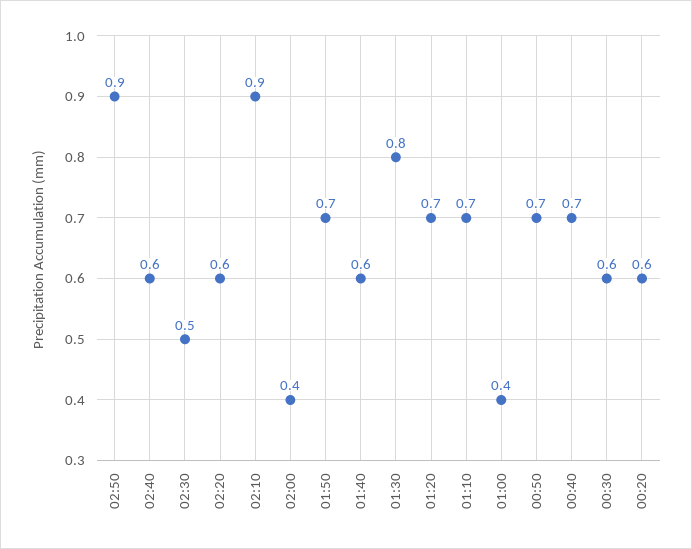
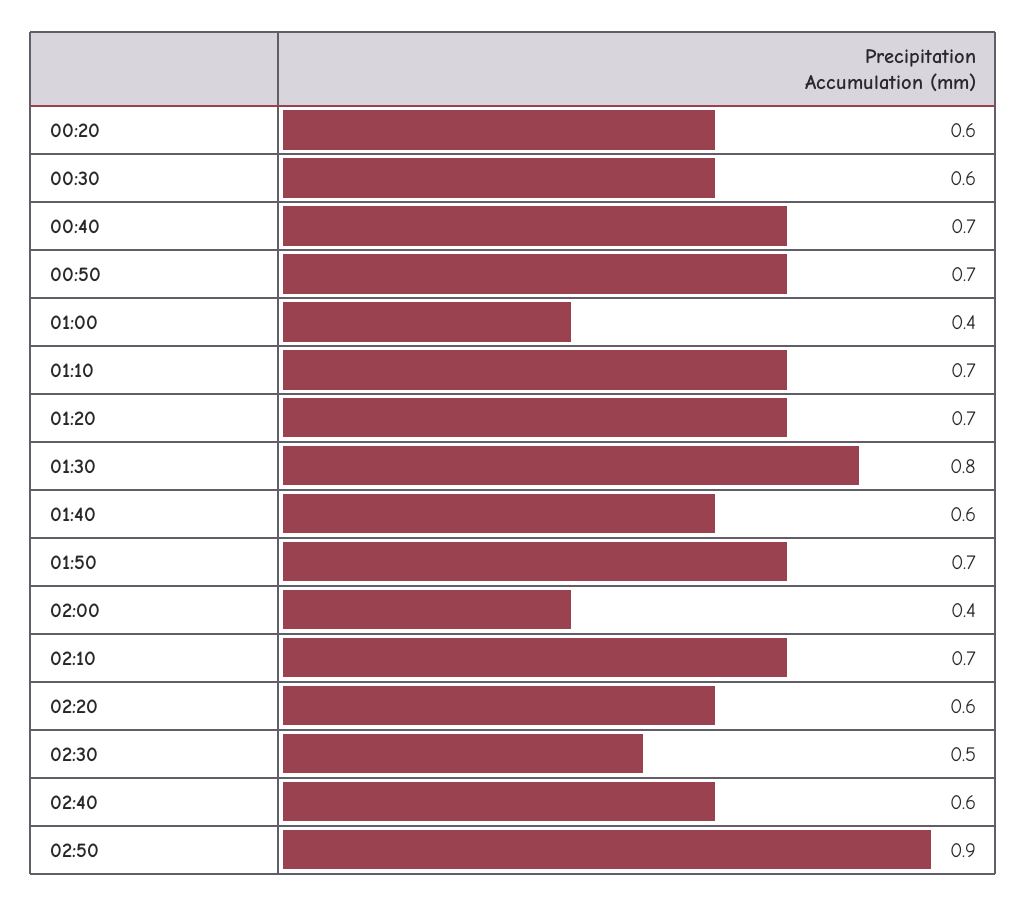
02:10: 0.9 -> 0.7

